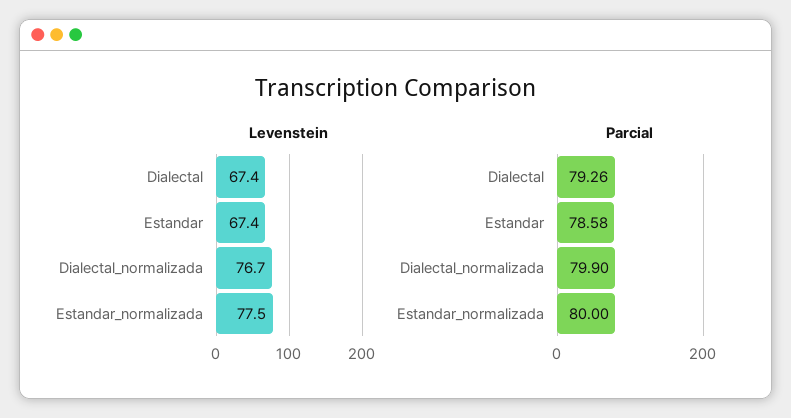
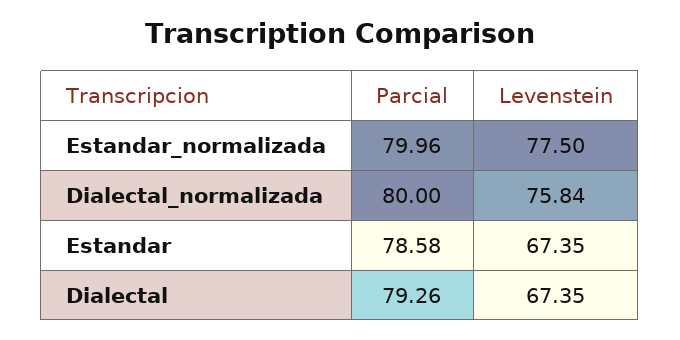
Levenstein, Dialectal_normalizada: 76.7 -> 75.84
Parcial, Dialectal_normalizada: 79.9 -> 80
Parcial, Estandar_normalizada: 80 -> 79.96

